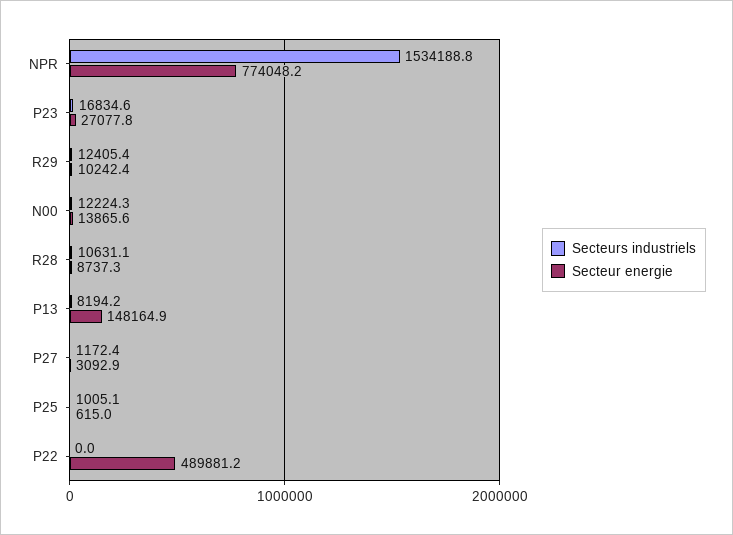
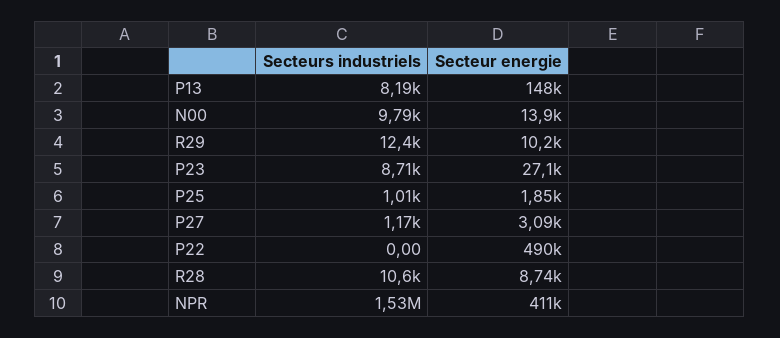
Secteur energie, NPR: 774048.2 -> 411000
Secteurs industriels, P23: 16834.6 -> 8710
Secteurs industriels, N00: 12224.3 -> 9790
Secteur energie, P25: 615 -> 1850

